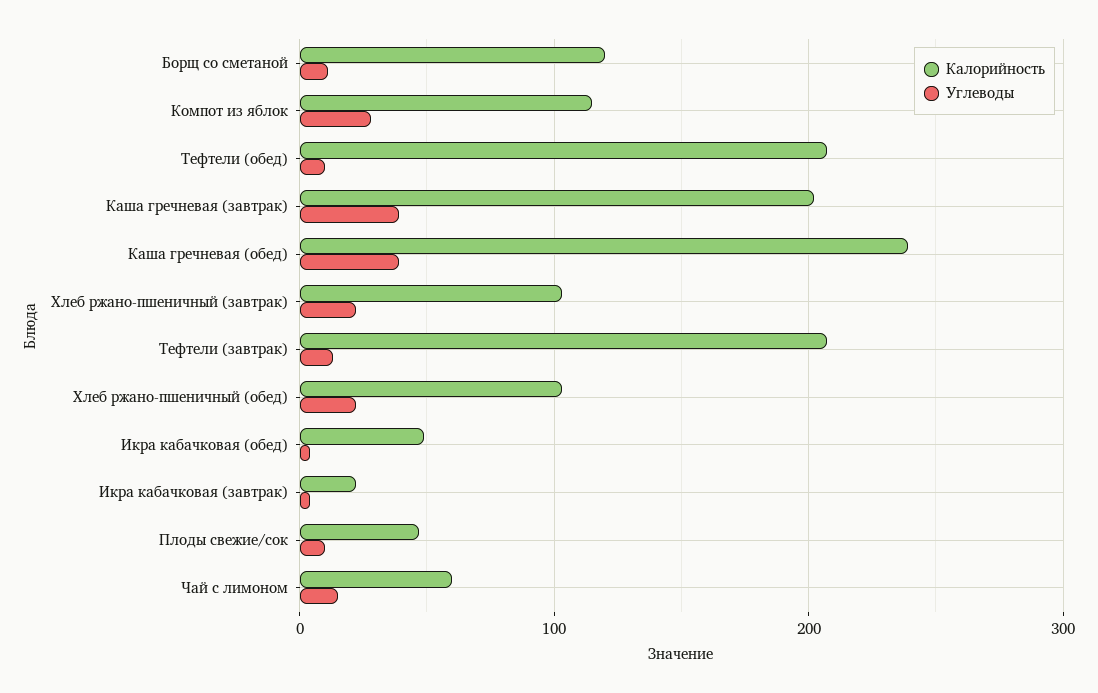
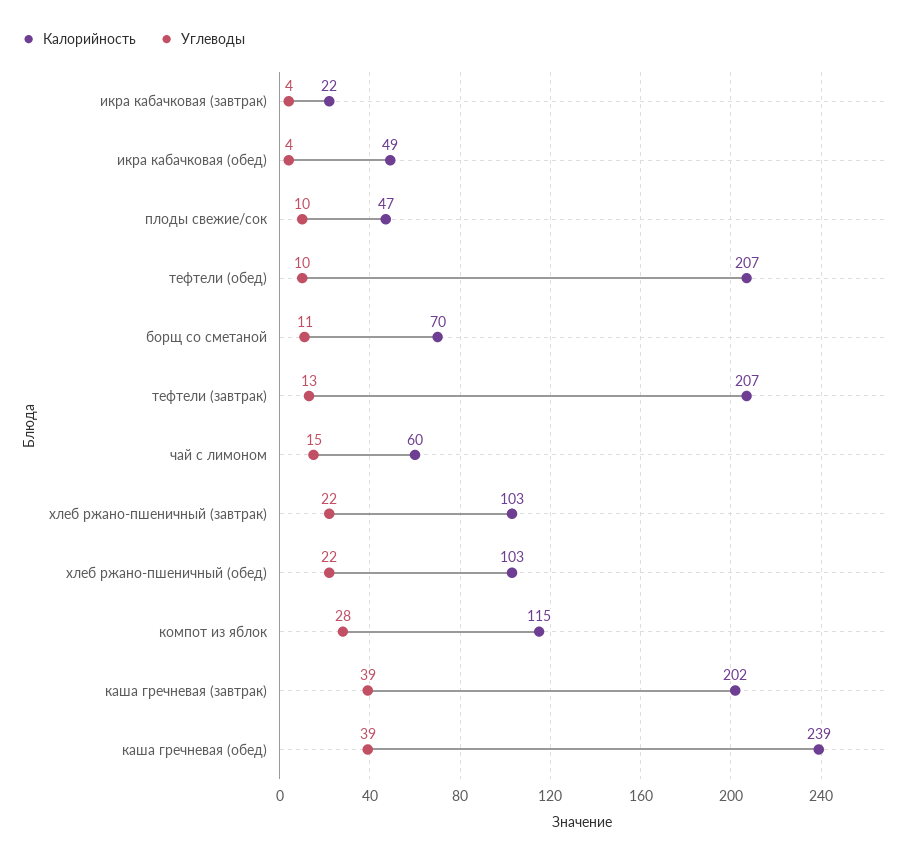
Калорийность, Борщ со сметаной: 120 -> 70

